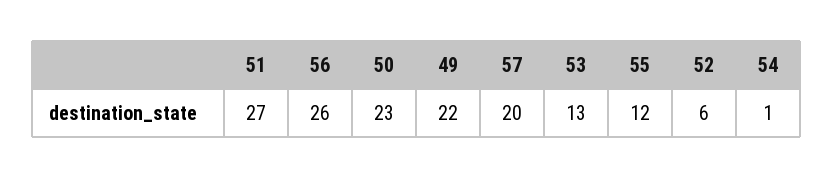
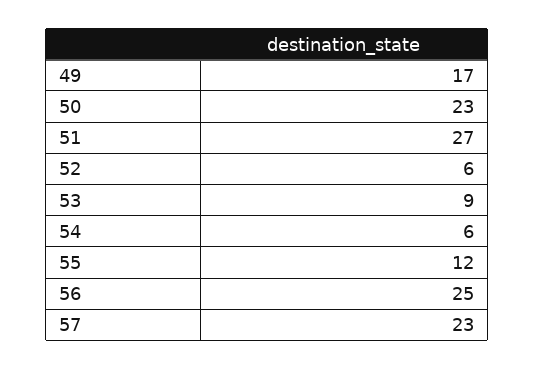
56: 26 -> 25
49: 22 -> 17
57: 20 -> 23
53: 13 -> 9
54: 1 -> 6

